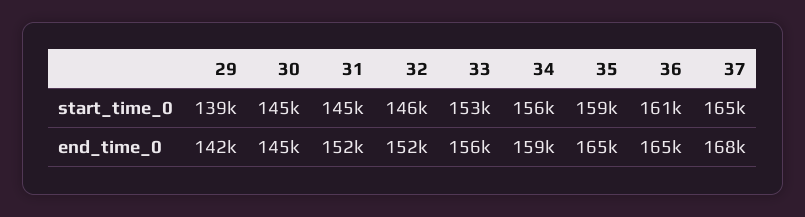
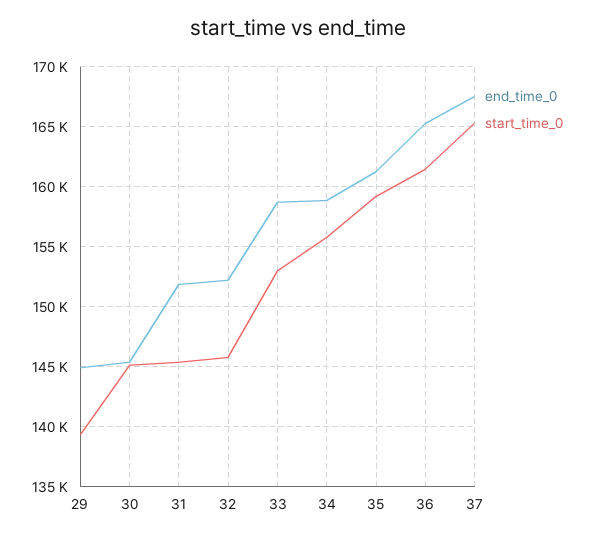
end_time_0, 29: 142000 -> 145000
end_time_0, 33: 156000 -> 159000
end_time_0, 35: 165000 -> 161000

